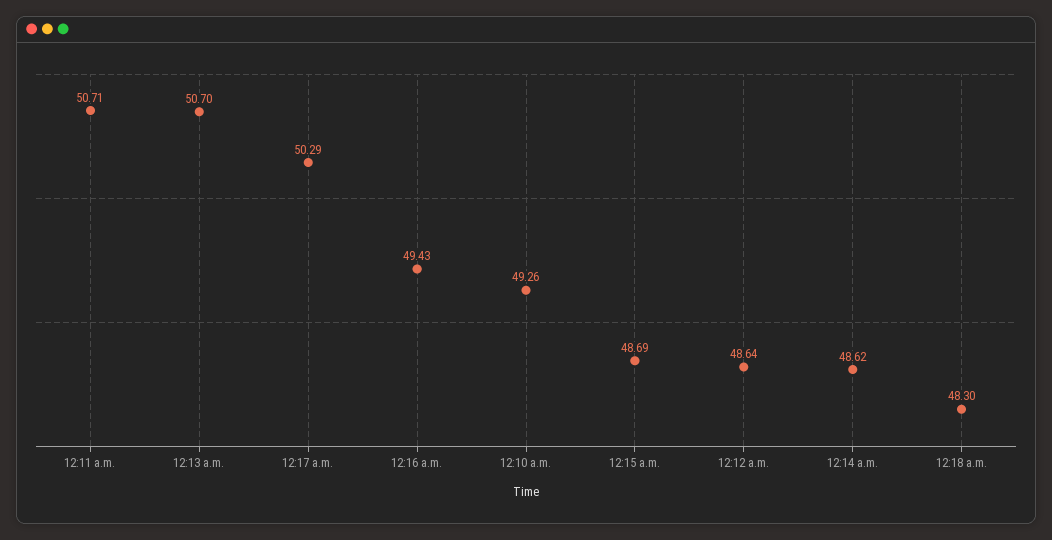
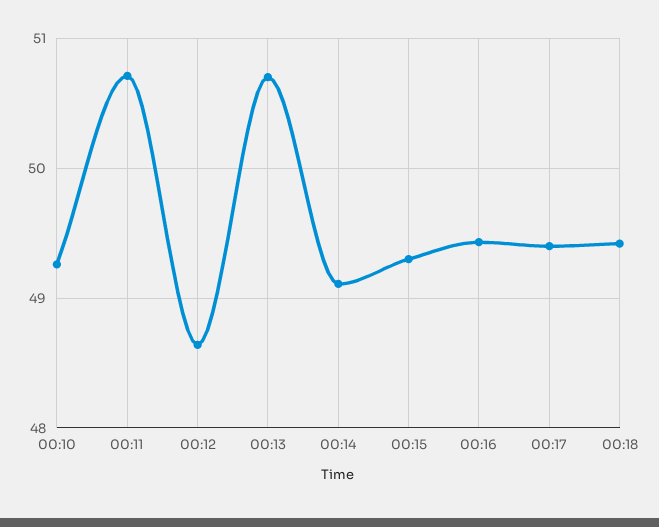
12:17 a.m.: 50.29 -> 49.4
12:15 a.m.: 48.69 -> 49.3
12:14 a.m.: 48.62 -> 49.1
12:18 a.m.: 48.3 -> 49.4

